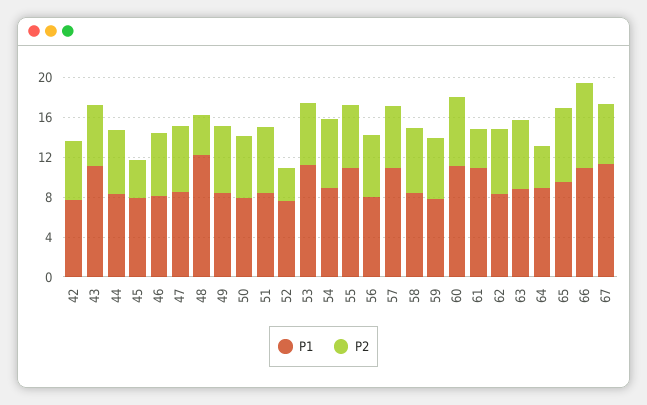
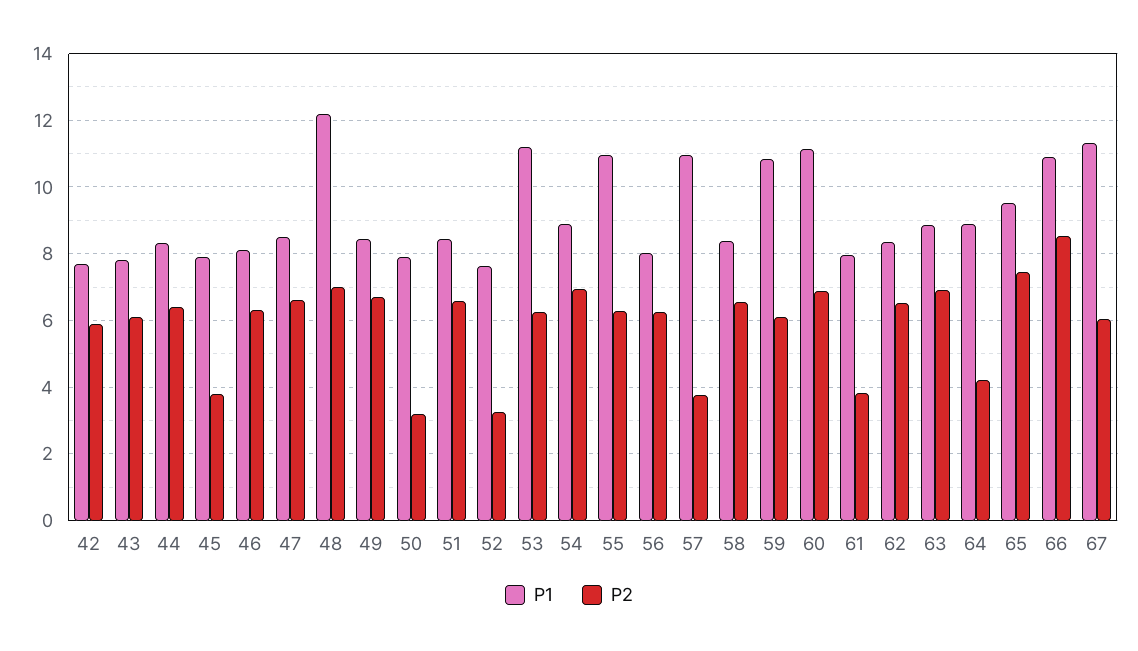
P1, 43: 11 -> 7.8
P2, 48: 4 -> 7
P2, 50: 6 -> 3.2
P2, 57: 6 -> 3.8
P1, 59: 8 -> 10.8
P1, 61: 11 -> 8

